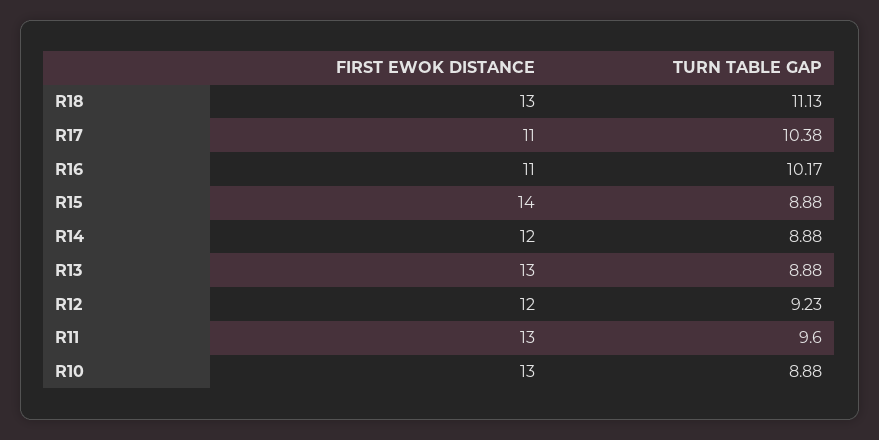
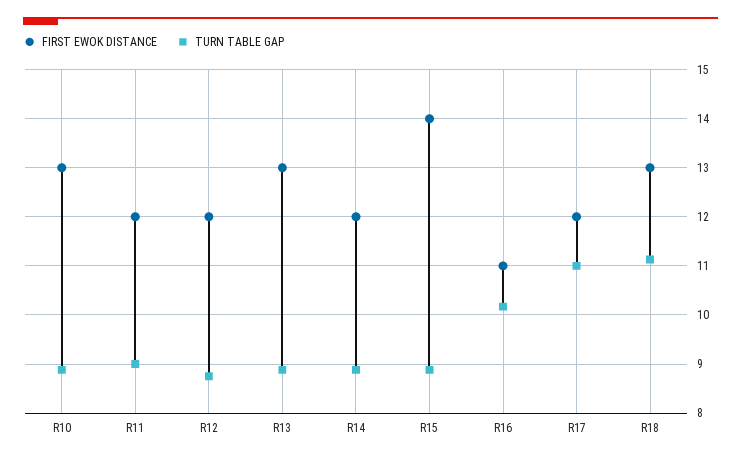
FIRST EWOK DISTANCE, R17: 11 -> 12
TURN TABLE GAP, R17: 10.38 -> 11
TURN TABLE GAP, R12: 9.23 -> 8.8
FIRST EWOK DISTANCE, R11: 13 -> 12
TURN TABLE GAP, R11: 9.6 -> 9

